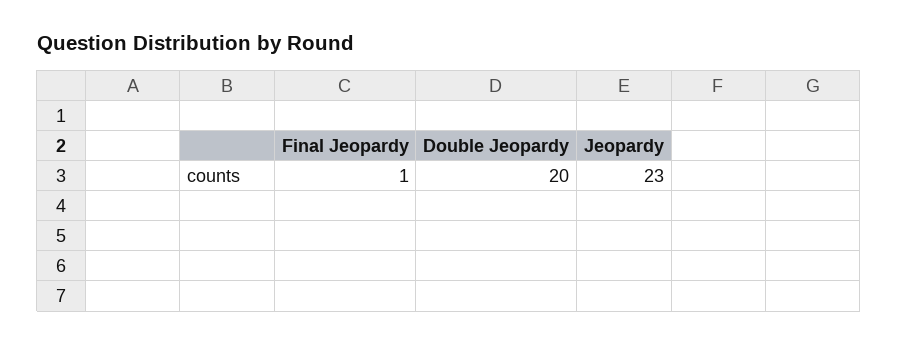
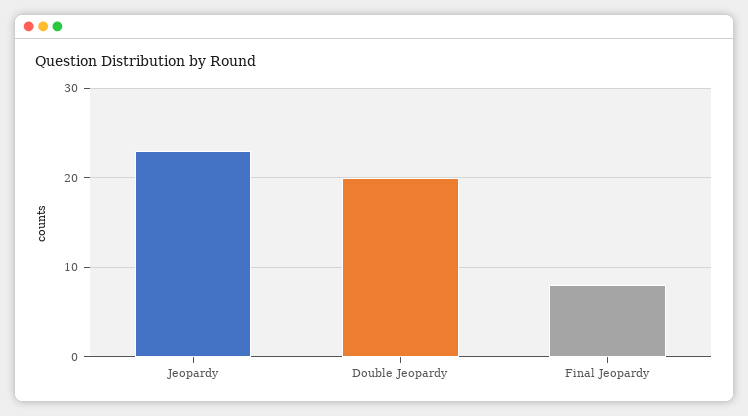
Final Jeopardy: 1 -> 8

